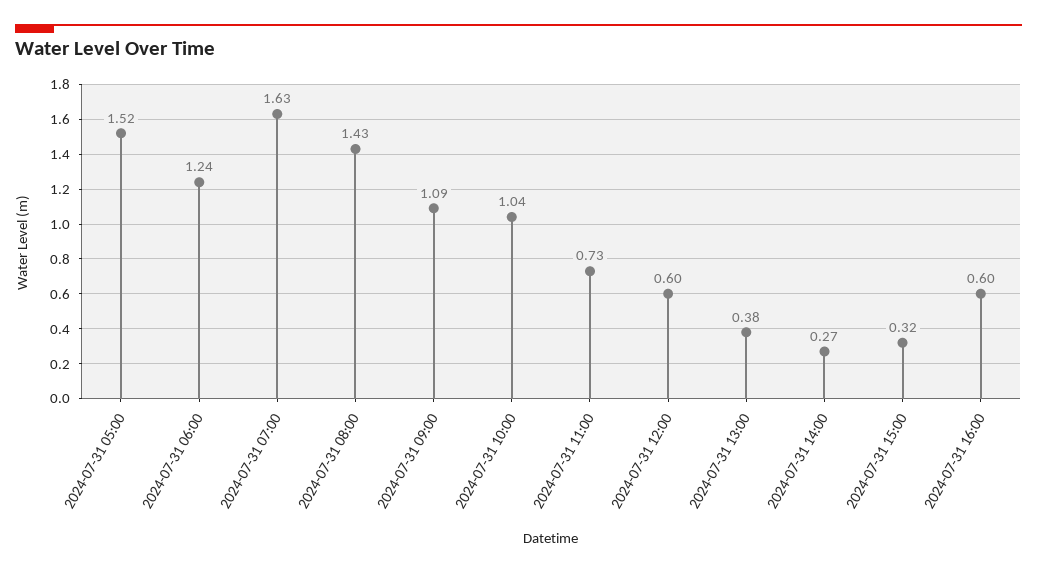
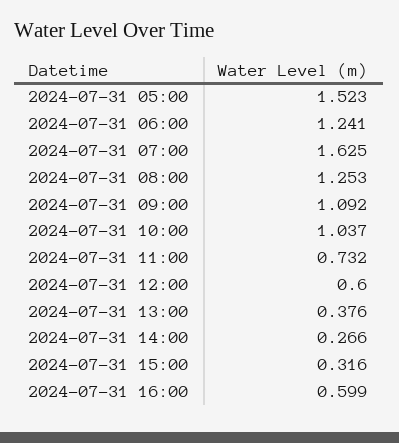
2024-07-31 08:00: 1.43 -> 1.253

